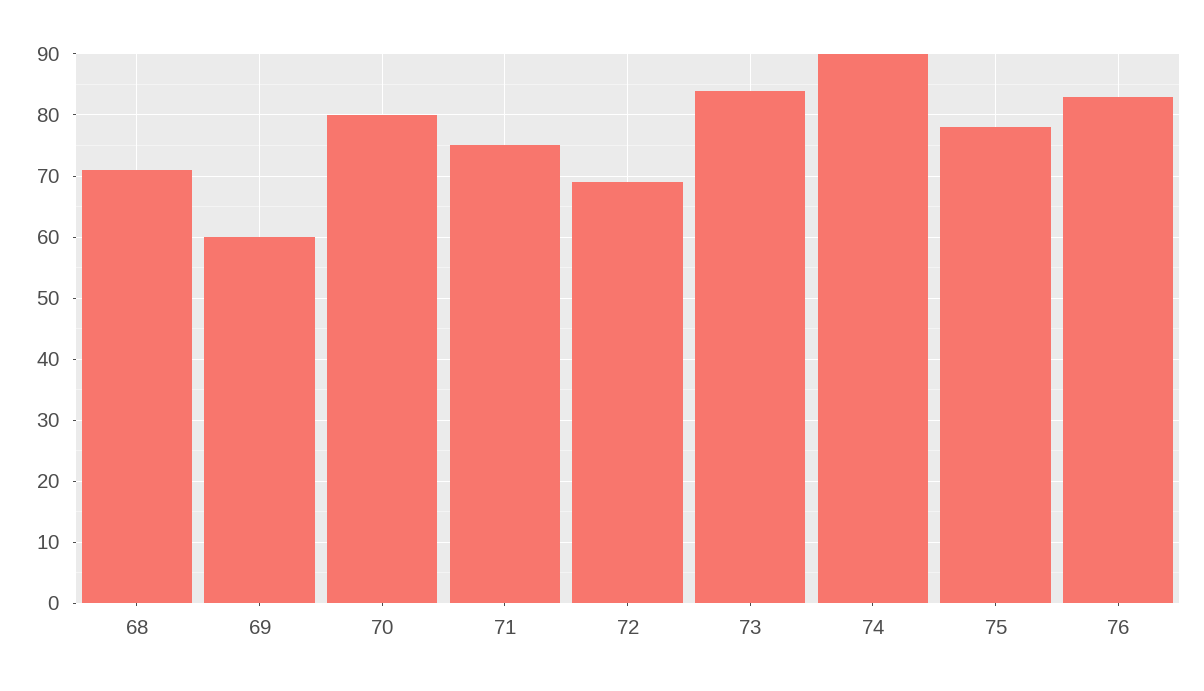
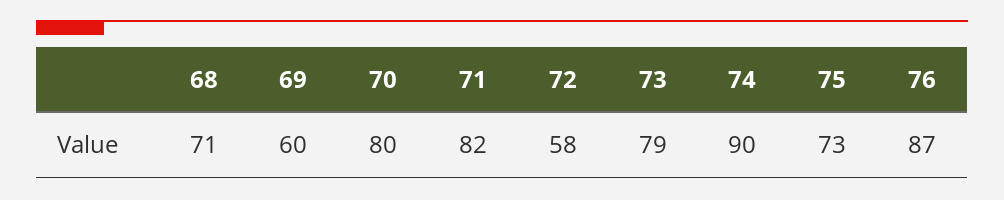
71: 75 -> 82
72: 69 -> 58
73: 84 -> 79
75: 78 -> 73
76: 83 -> 87

